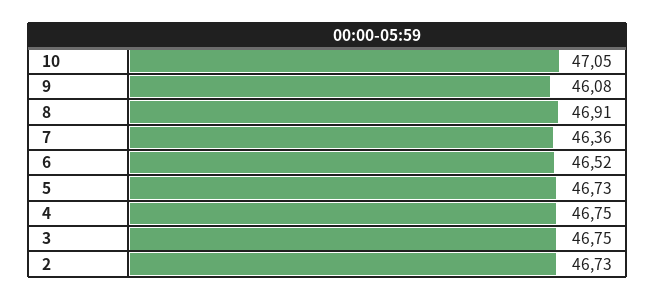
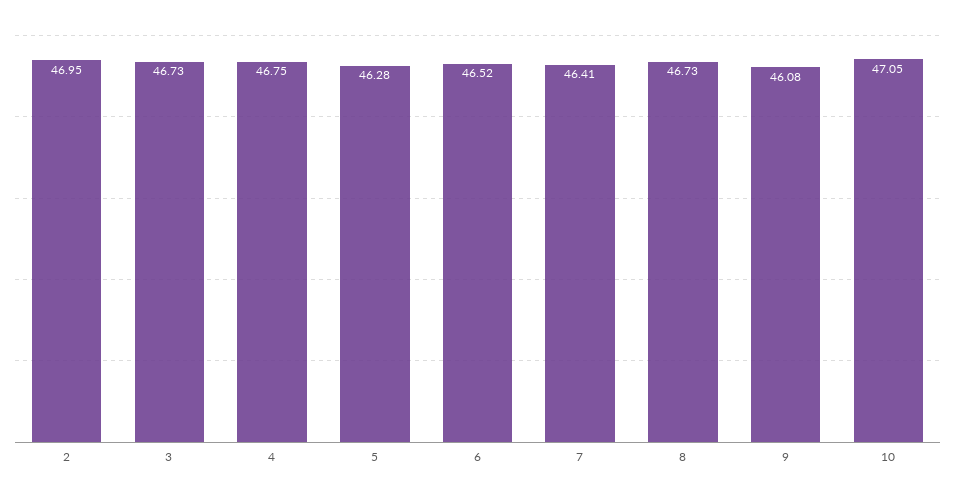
8: 46.91 -> 46.73
7: 46.36 -> 46.41
5: 46.73 -> 46.28
3: 46.75 -> 46.73
2: 46.73 -> 46.95

